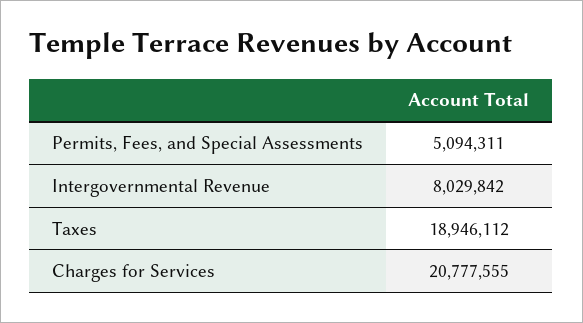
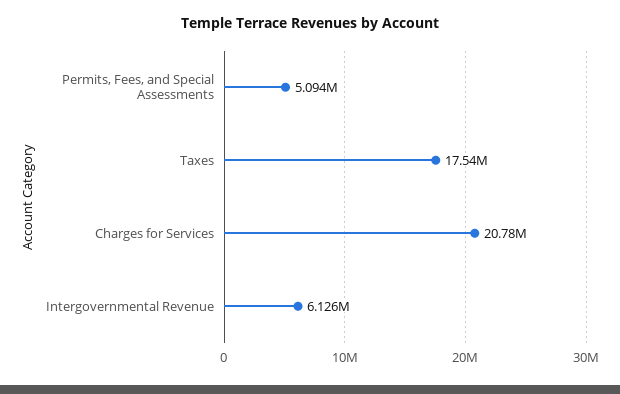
Intergovernmental Revenue: 8029842 -> 6126000
Taxes: 18946112 -> 17540000

